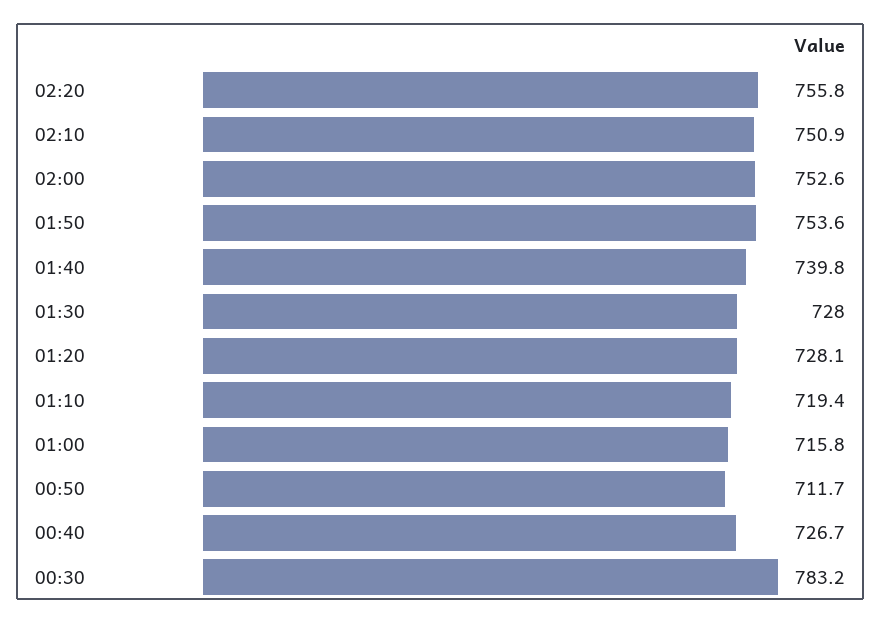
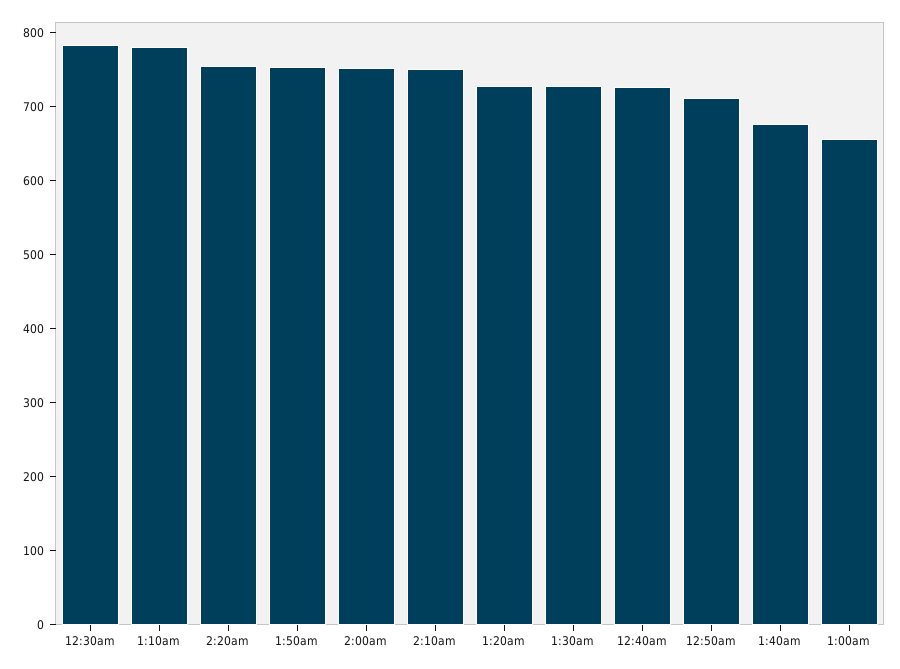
01:40: 739.8 -> 680
01:10: 719.4 -> 780
01:00: 715.8 -> 660

